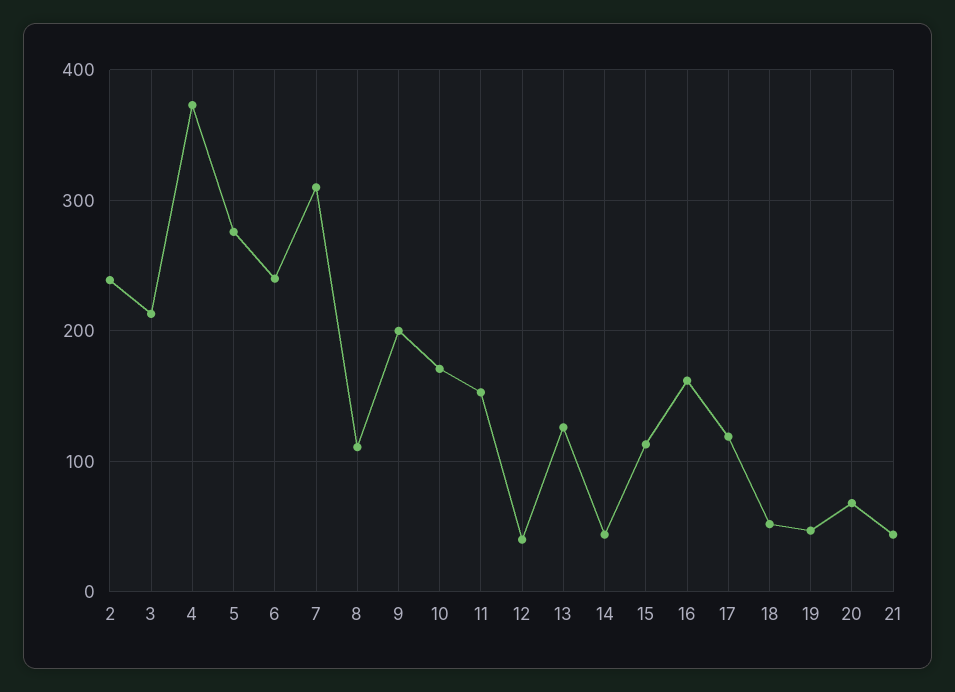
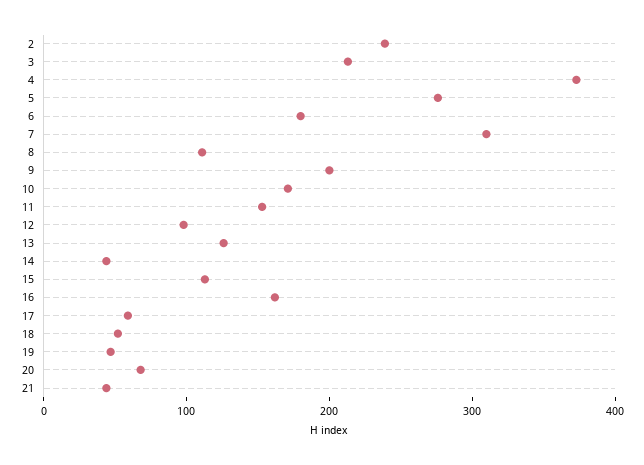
6: 240 -> 180
12: 40 -> 100
17: 120 -> 60

